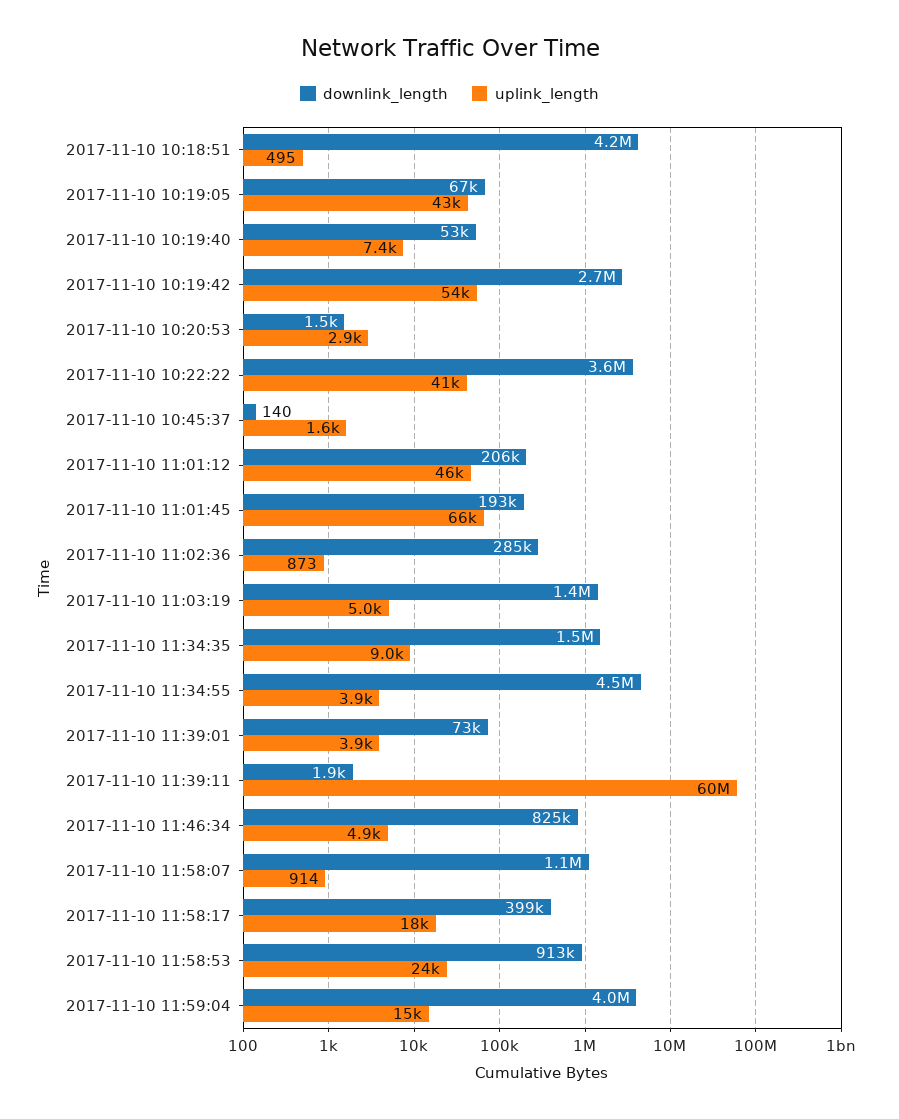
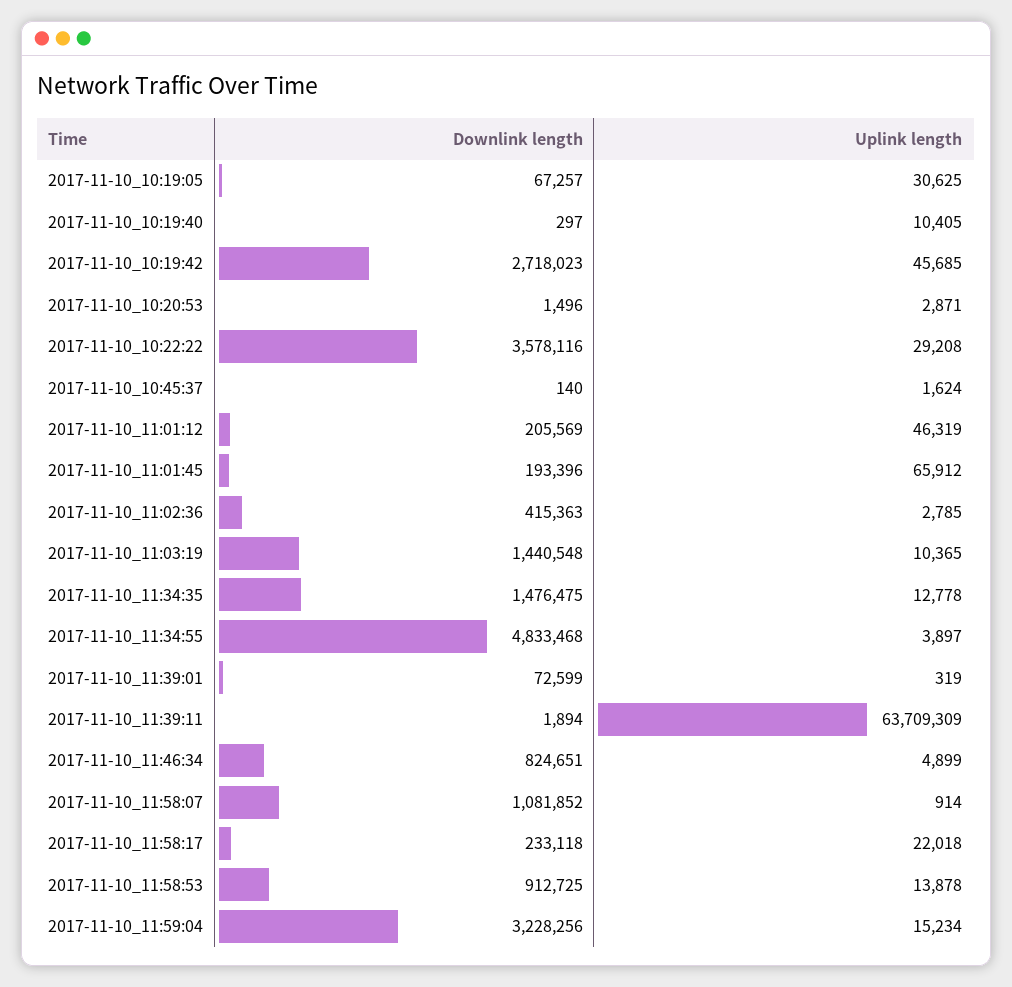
downlink_length, 2017-11-10 10:18:51: 4200000 -> none
uplink_length, 2017-11-10 10:18:51: 495 -> none
uplink_length, 2017-11-10 10:19:05: 43000 -> 30625
downlink_length, 2017-11-10 10:19:40: 53000 -> 297
uplink_length, 2017-11-10 10:19:40: 7400 -> 10405
uplink_length, 2017-11-10 10:19:42: 54000 -> 45685
uplink_length, 2017-11-10 10:22:22: 41000 -> 29208
downlink_length, 2017-11-10 11:02:36: 285000 -> 415363
uplink_length, 2017-11-10 11:02:36: 873 -> 2785
uplink_length, 2017-11-10 11:03:19: 5000 -> 10365
uplink_length, 2017-11-10 11:34:35: 9000 -> 12778
downlink_length, 2017-11-10 11:34:55: 4500000 -> 4833468
uplink_length, 2017-11-10 11:39:01: 3900 -> 319
uplink_length, 2017-11-10 11:39:11: 60000000 -> 63709309
downlink_length, 2017-11-10 11:58:17: 399000 -> 233118
uplink_length, 2017-11-10 11:58:17: 18000 -> 22018
uplink_length, 2017-11-10 11:58:53: 24000 -> 13878
downlink_length, 2017-11-10 11:59:04: 4000000 -> 3228256

